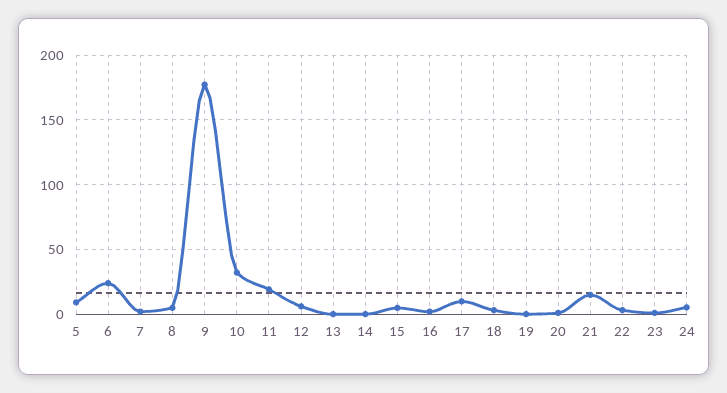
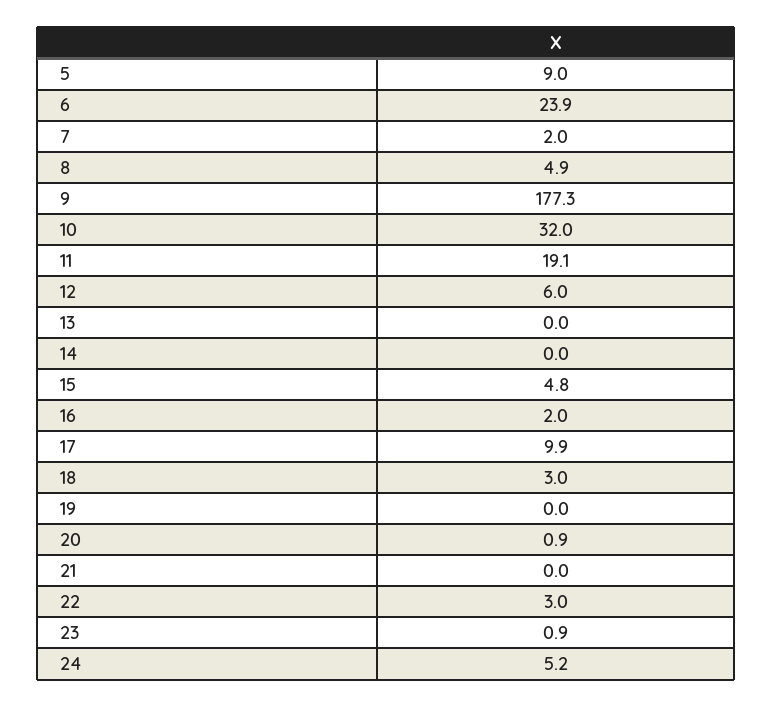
21: 15 -> 0

